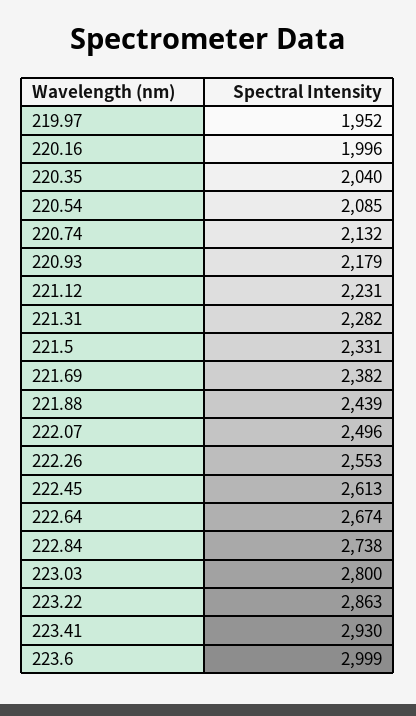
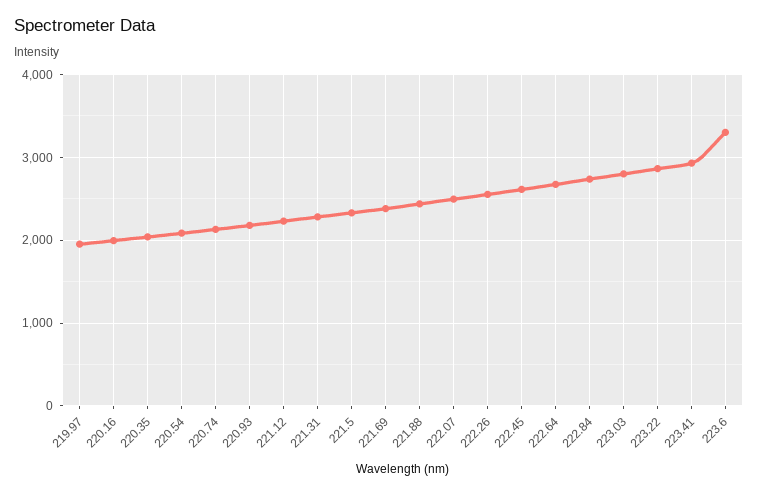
223.6: 2999 -> 3300

